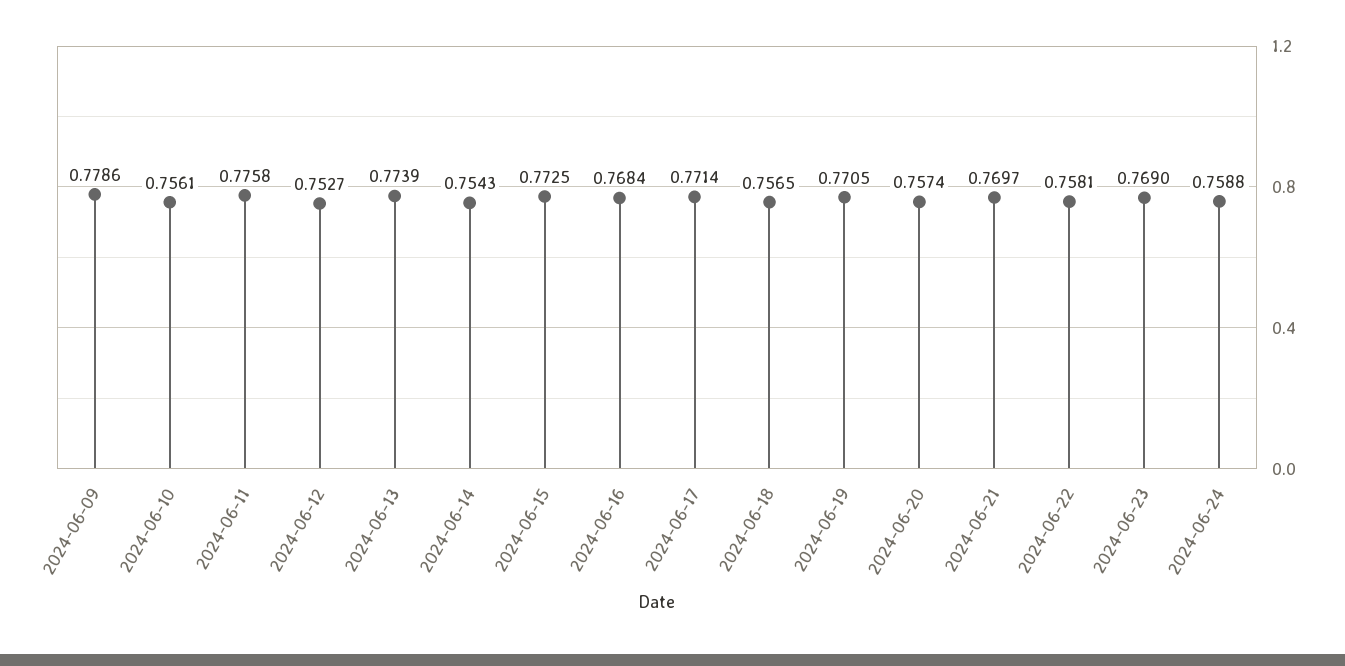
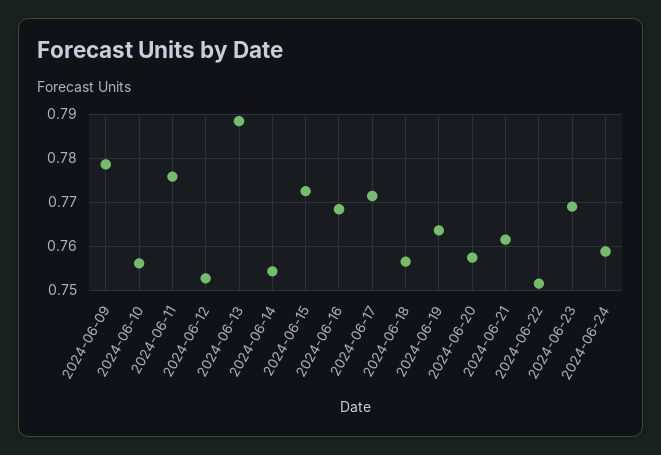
2024-06-13: 0.7739 -> 0.788
2024-06-19: 0.7705 -> 0.764
2024-06-21: 0.7697 -> 0.762
2024-06-22: 0.7581 -> 0.752

